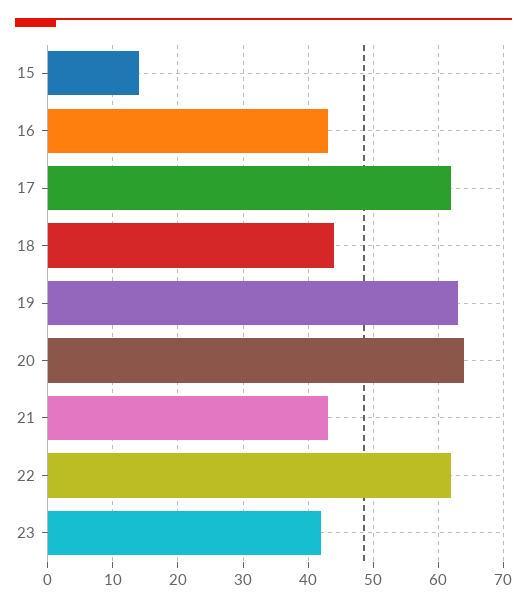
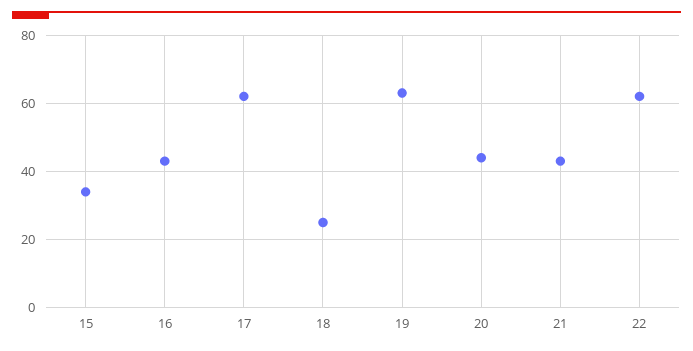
15: 14 -> 35
18: 44 -> 25
20: 64 -> 45
23: 42 -> none

